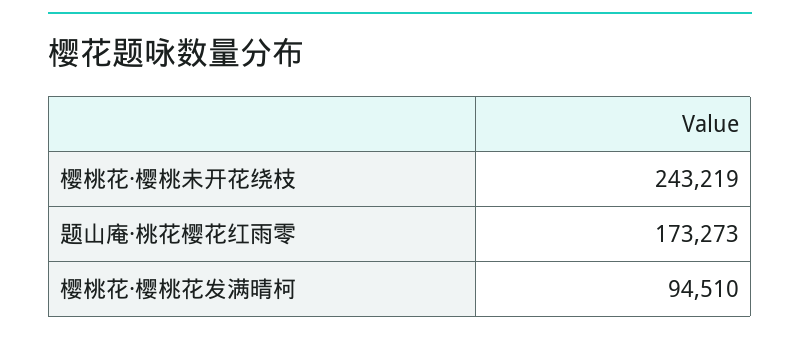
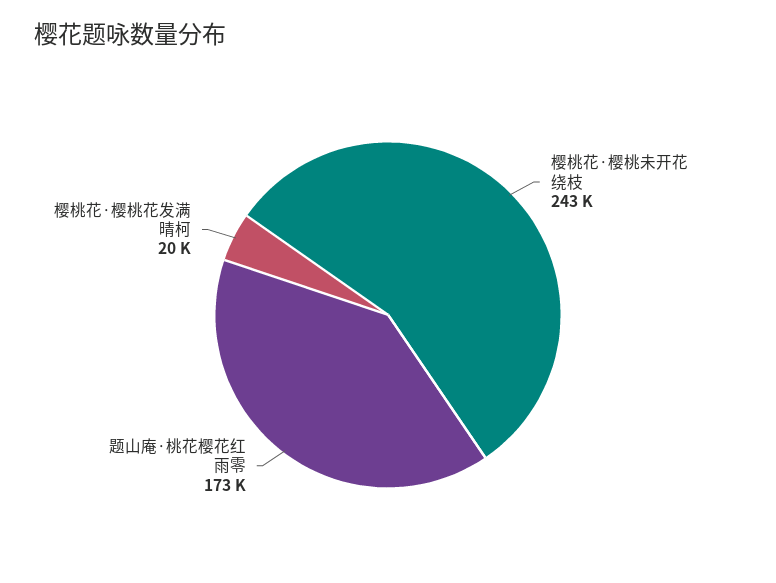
樱桃花·樱桃花发满晴柯: 94510 -> 20000

